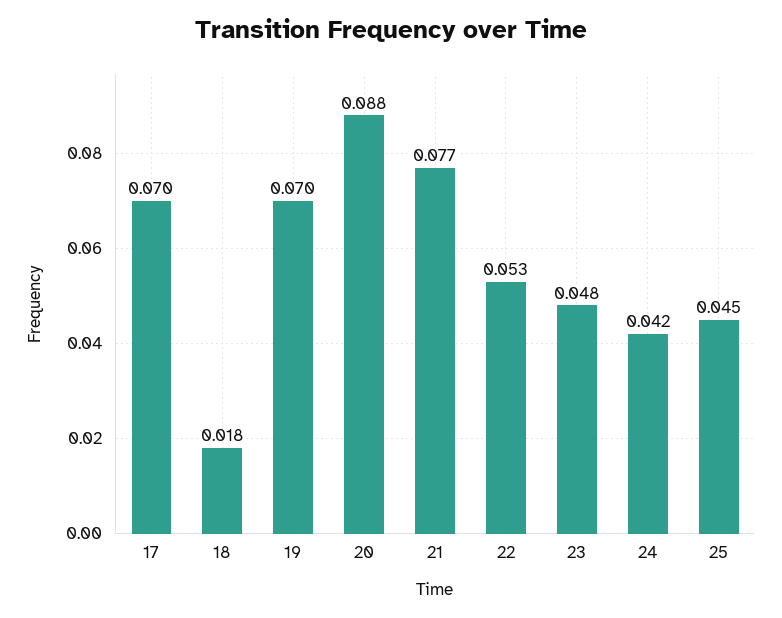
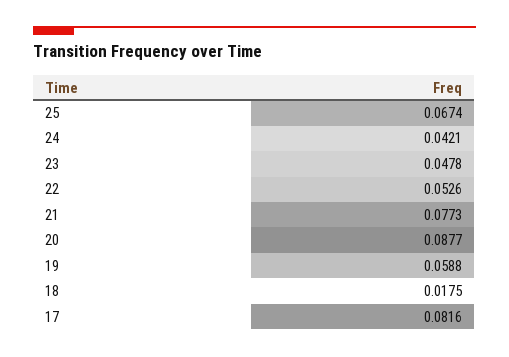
17: 0.07 -> 0.0816
19: 0.07 -> 0.0588
25: 0.045 -> 0.0674

